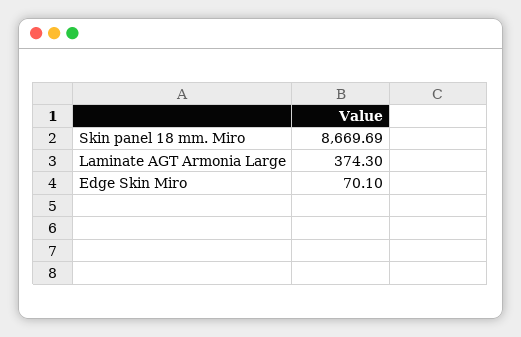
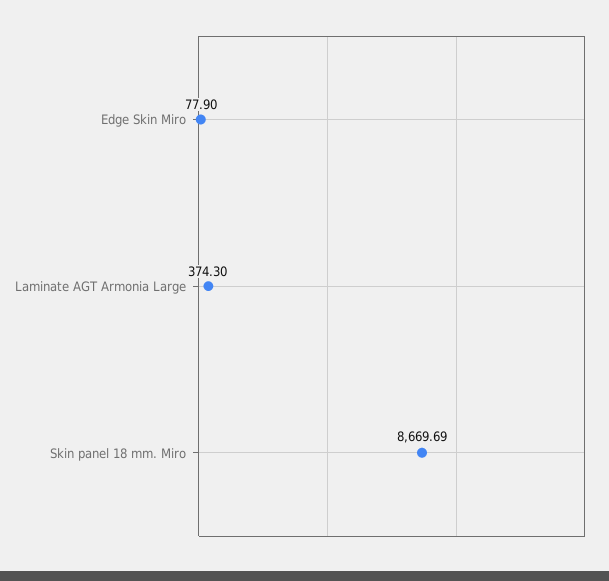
Edge Skin Miro: 70.1 -> 77.9

